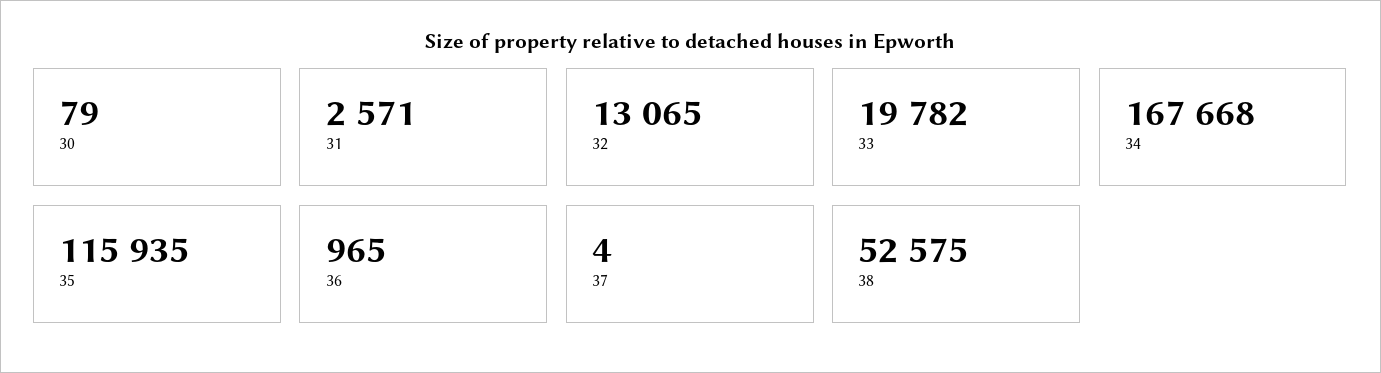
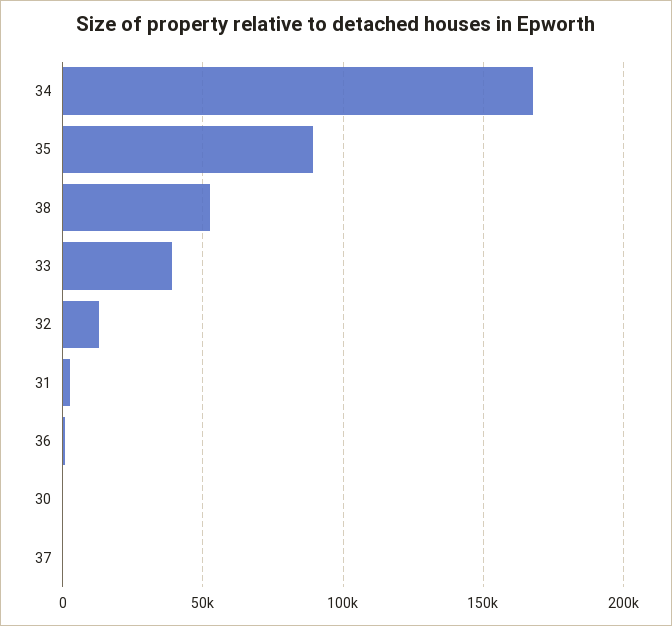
33: 19782 -> 40000
35: 115935 -> 90000

